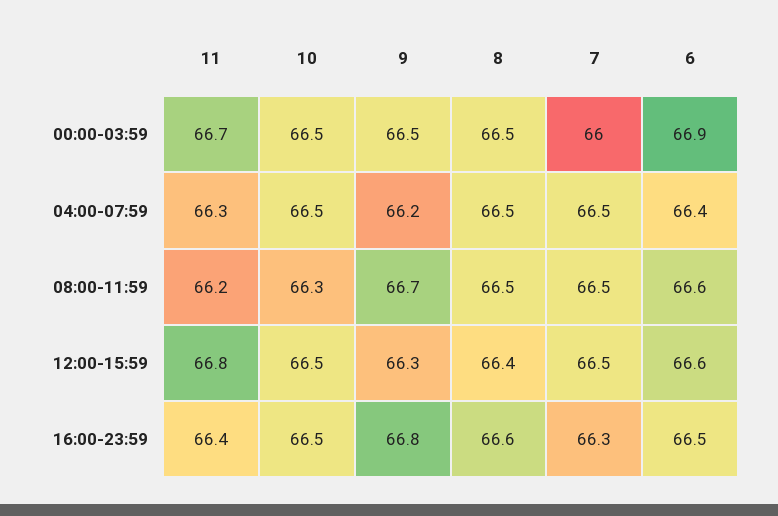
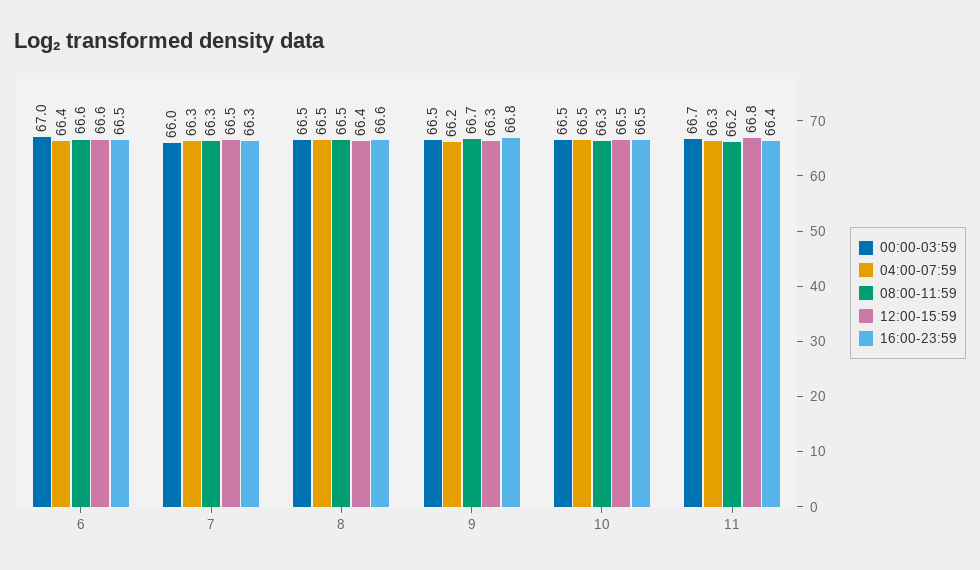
00:00-03:59, 6: 66.9 -> 67
04:00-07:59, 7: 66.5 -> 66.3
08:00-11:59, 7: 66.5 -> 66.3

